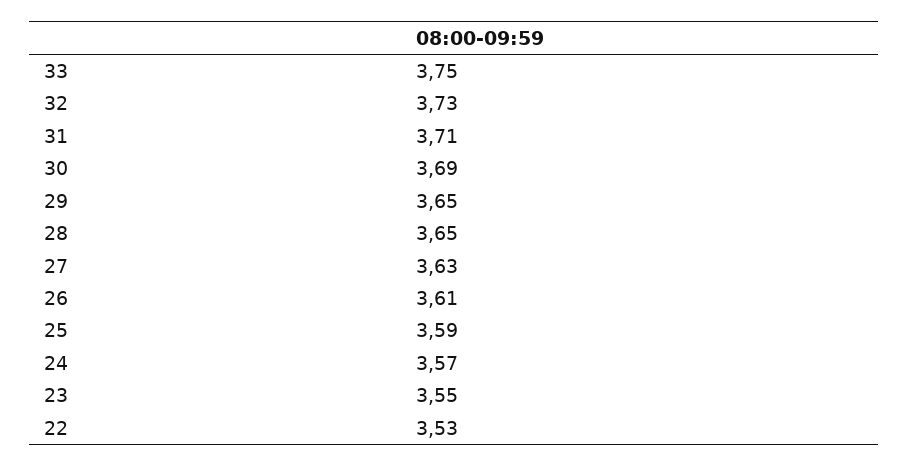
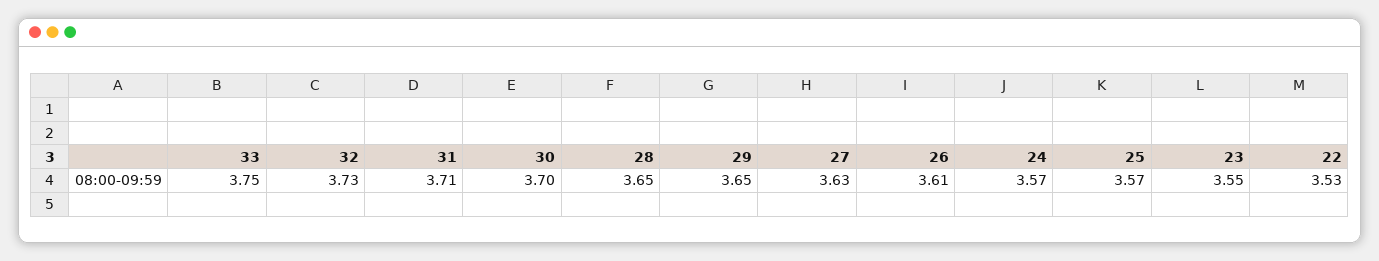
30: 3.69 -> 3.7
25: 3.59 -> 3.57

